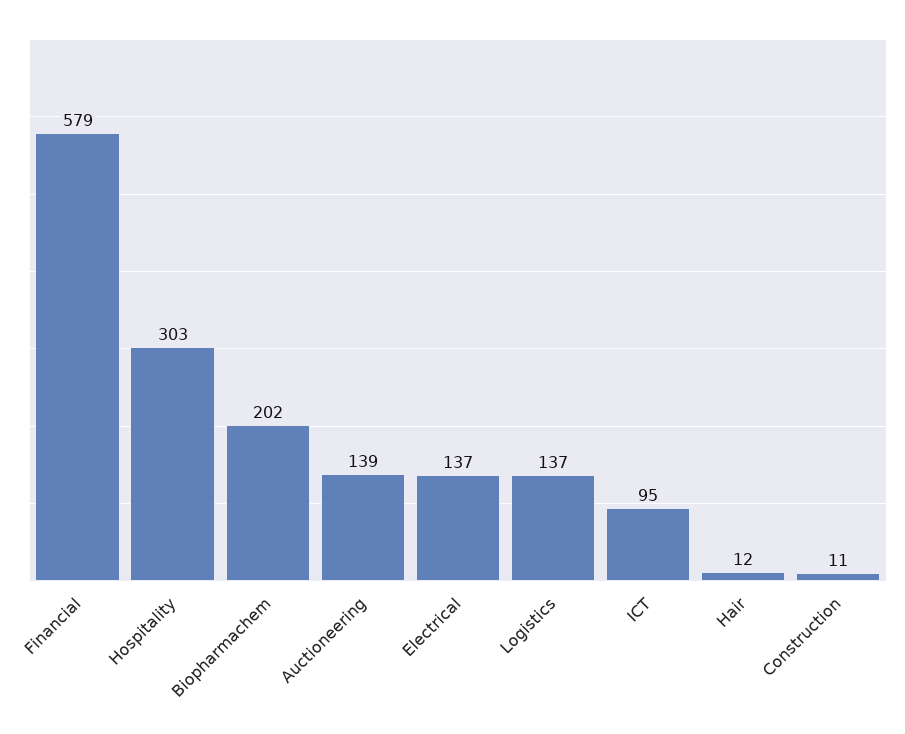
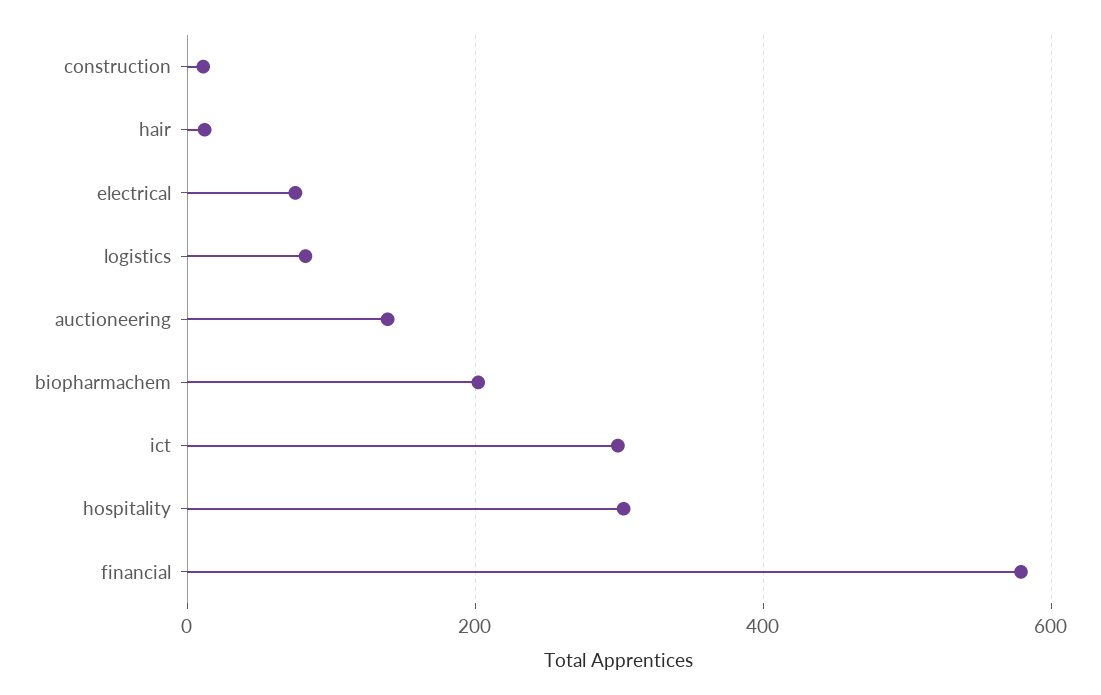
Electrical: 137 -> 80
Logistics: 137 -> 80
ICT: 95 -> 300

